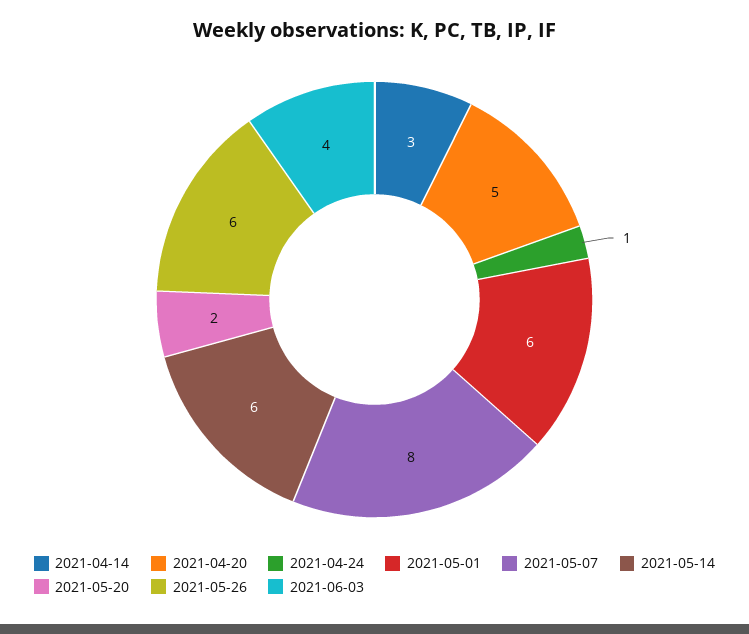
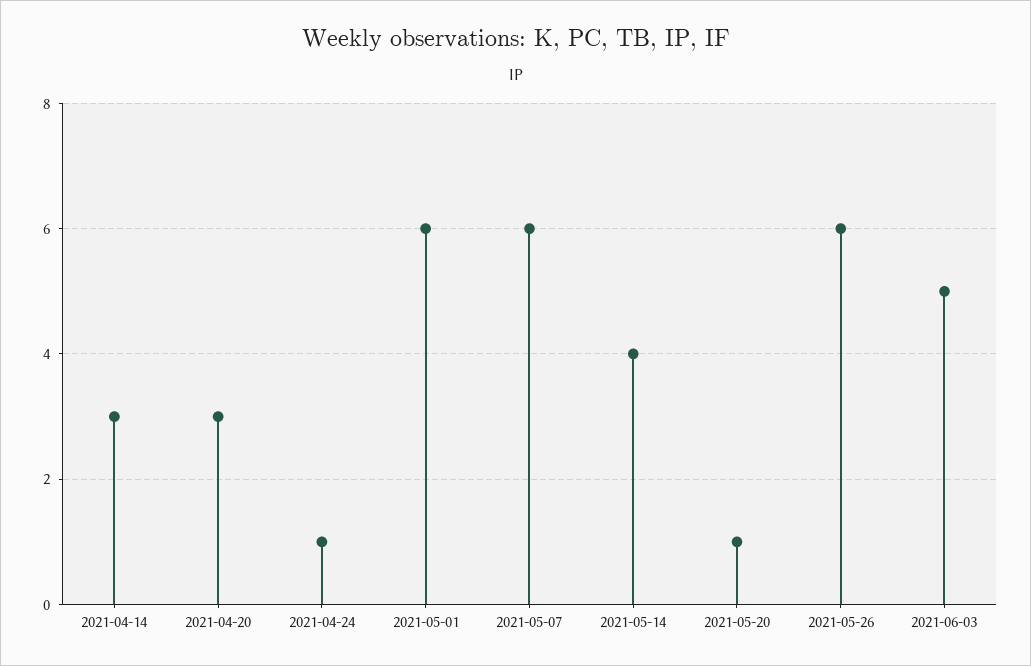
2021-04-20: 5 -> 3
2021-05-07: 8 -> 6
2021-05-14: 6 -> 4
2021-05-20: 2 -> 1
2021-06-03: 4 -> 5

